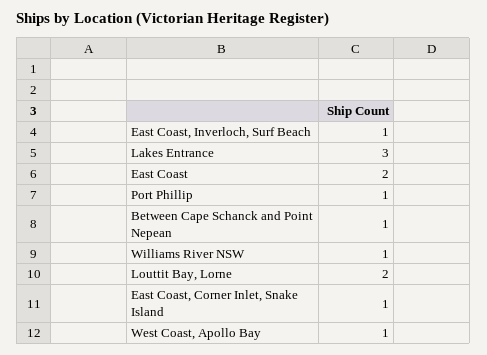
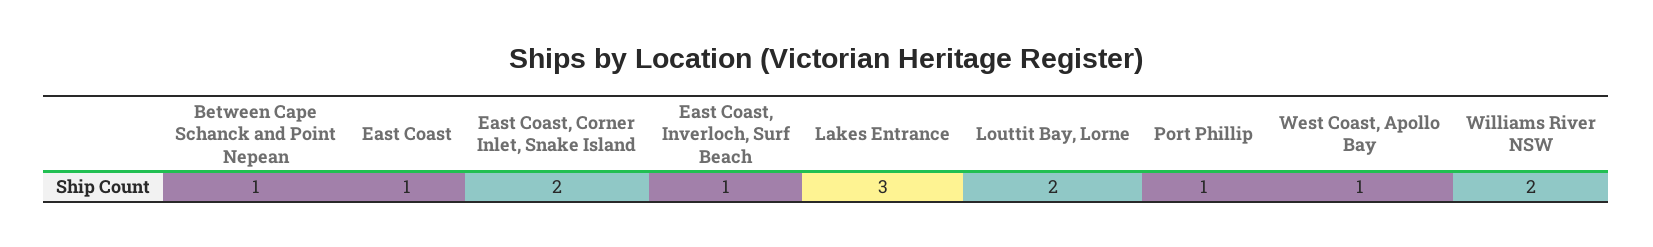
East Coast: 2 -> 1
Williams River NSW: 1 -> 2
East Coast, Corner Inlet, Snake Island: 1 -> 2

